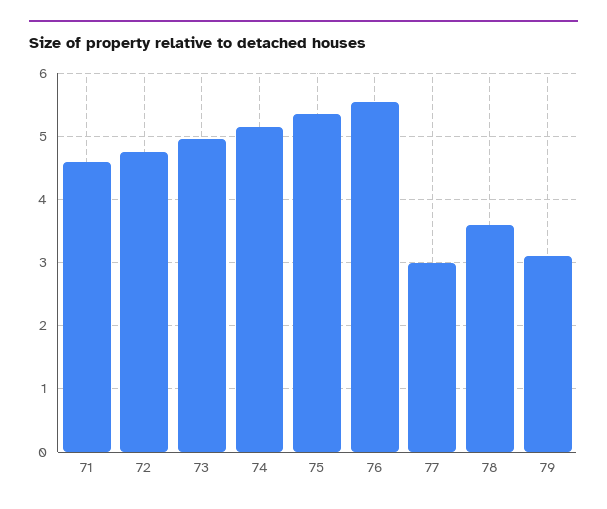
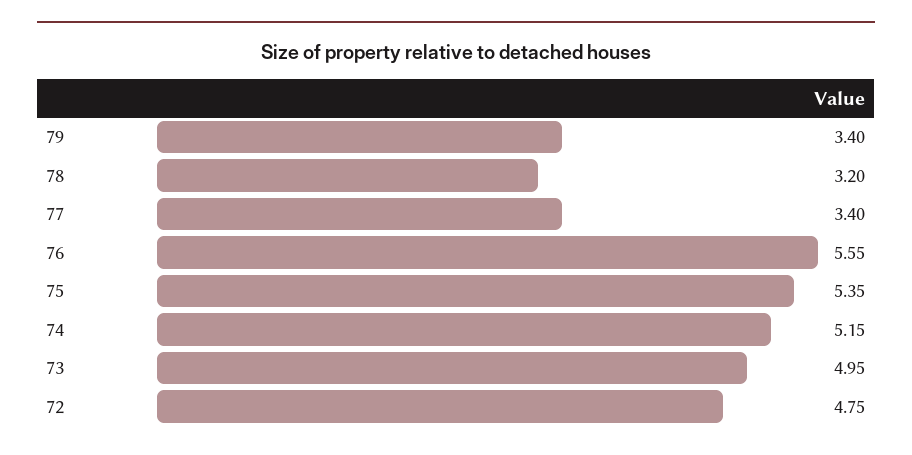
71: 4.6 -> none
77: 3 -> 3.4
78: 3.6 -> 3.2
79: 3.1 -> 3.4

